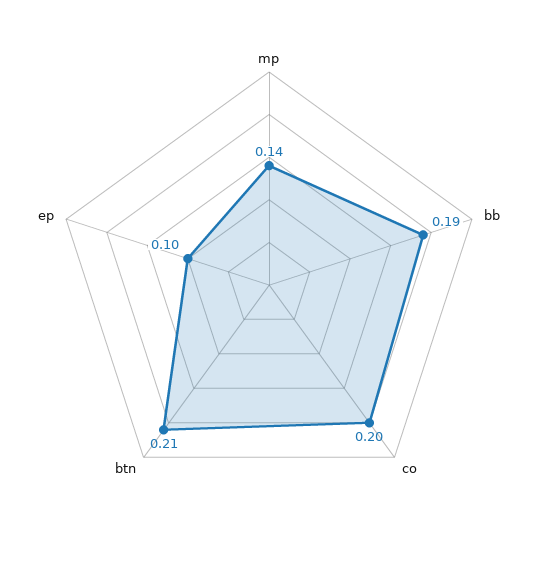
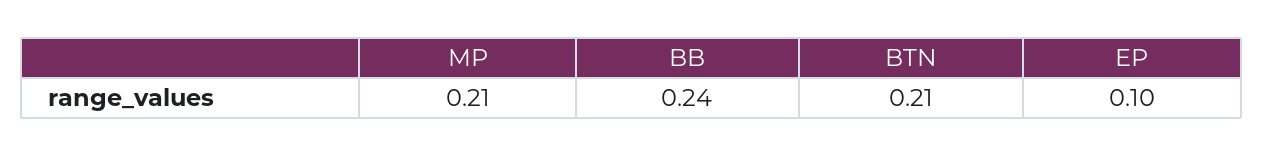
mp: 0.14 -> 0.21
bb: 0.19 -> 0.24
co: 0.2 -> none

